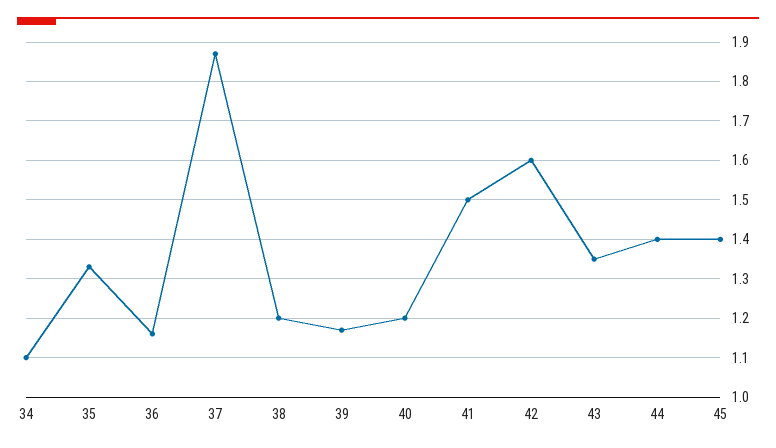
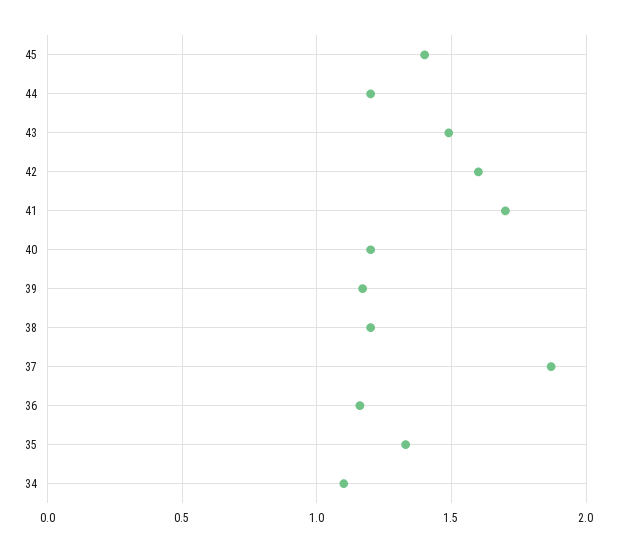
41: 1.5 -> 1.7
43: 1.35 -> 1.5
44: 1.4 -> 1.2

